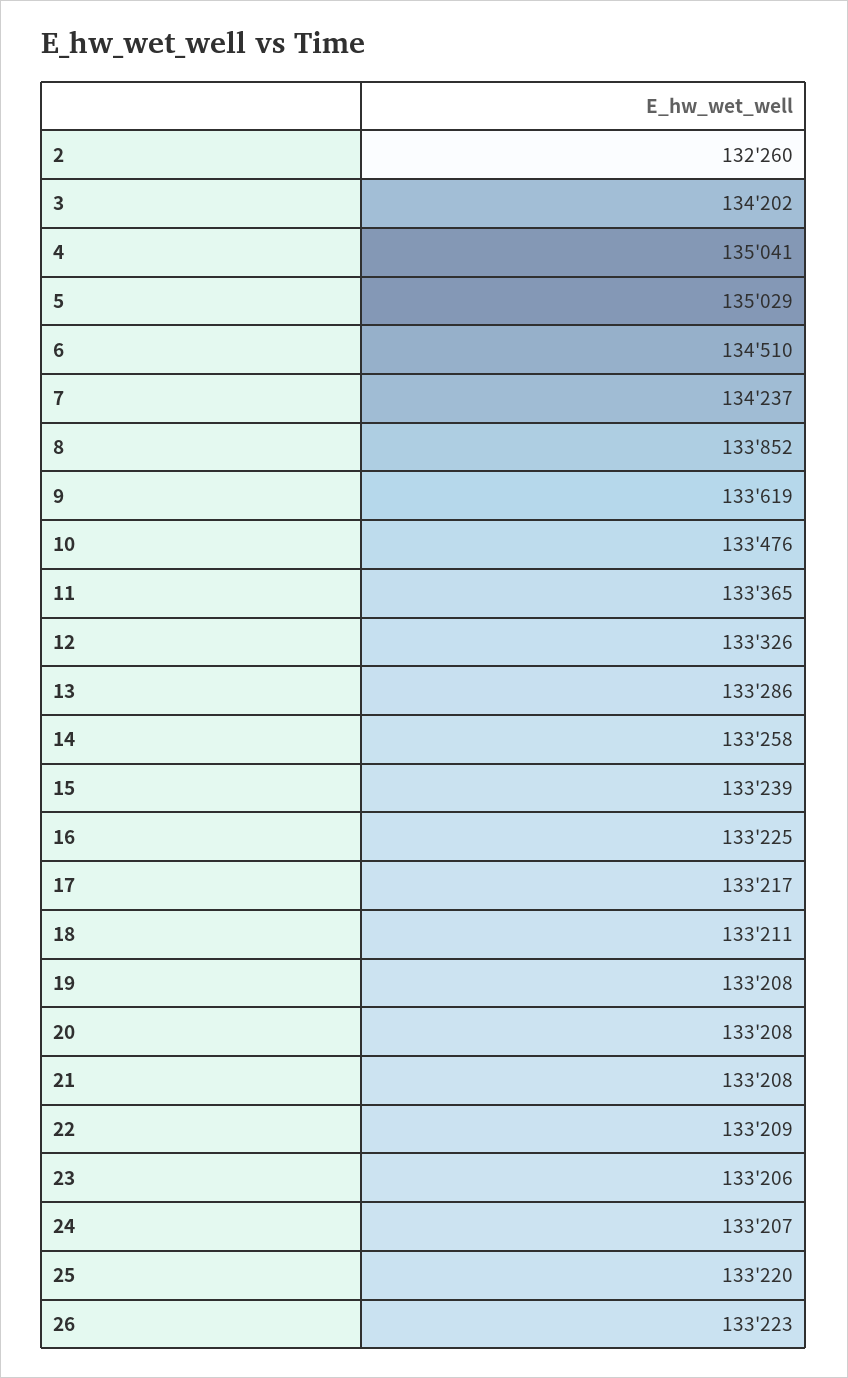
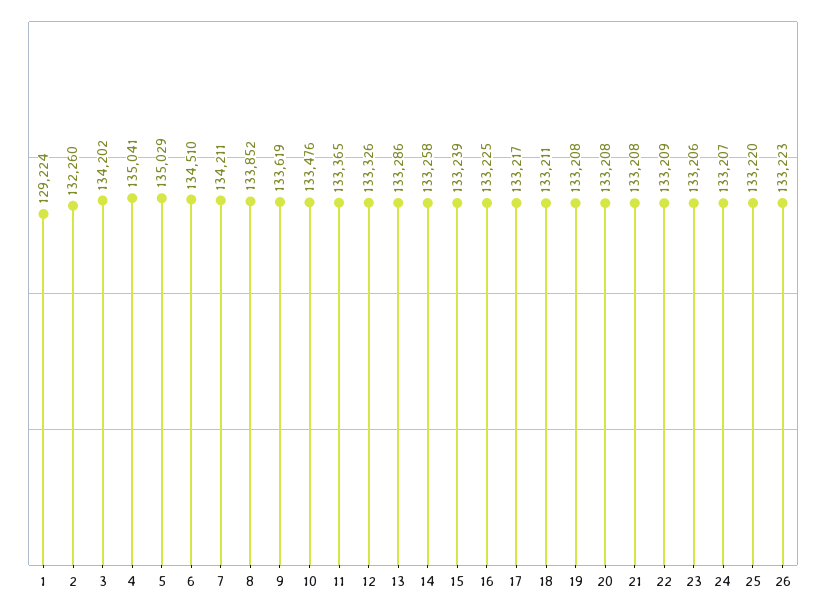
7: 134237 -> 134211
1: none -> 129224

